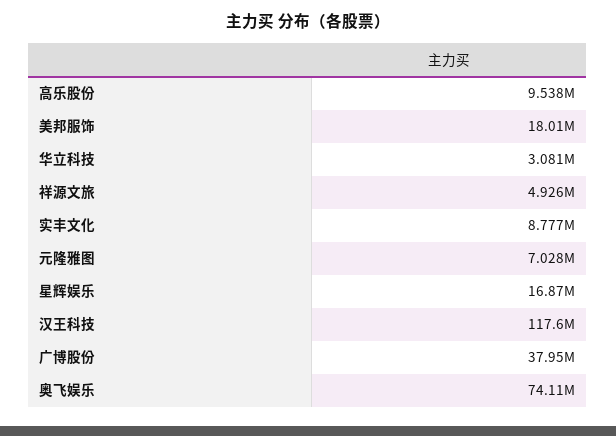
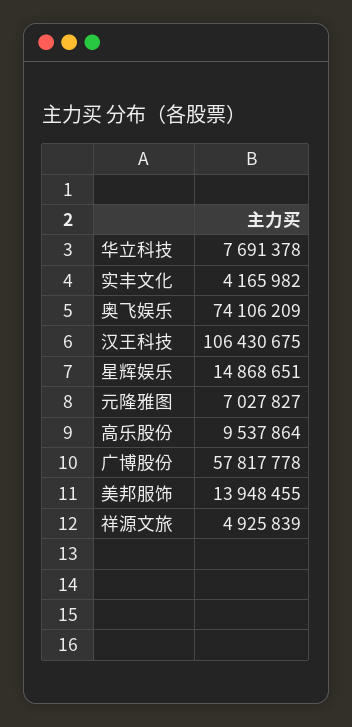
美邦服饰: 18010000 -> 13948455
华立科技: 3081000 -> 7691378
实丰文化: 8777000 -> 4165982
星辉娱乐: 16870000 -> 14868651
汉王科技: 117600000 -> 106430675
广博股份: 37950000 -> 57817778

